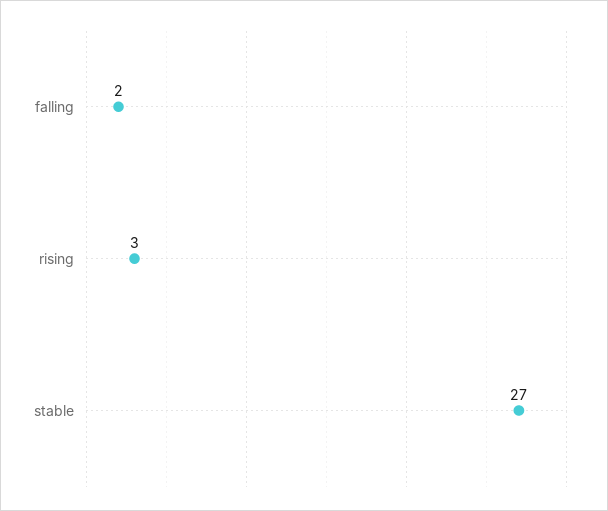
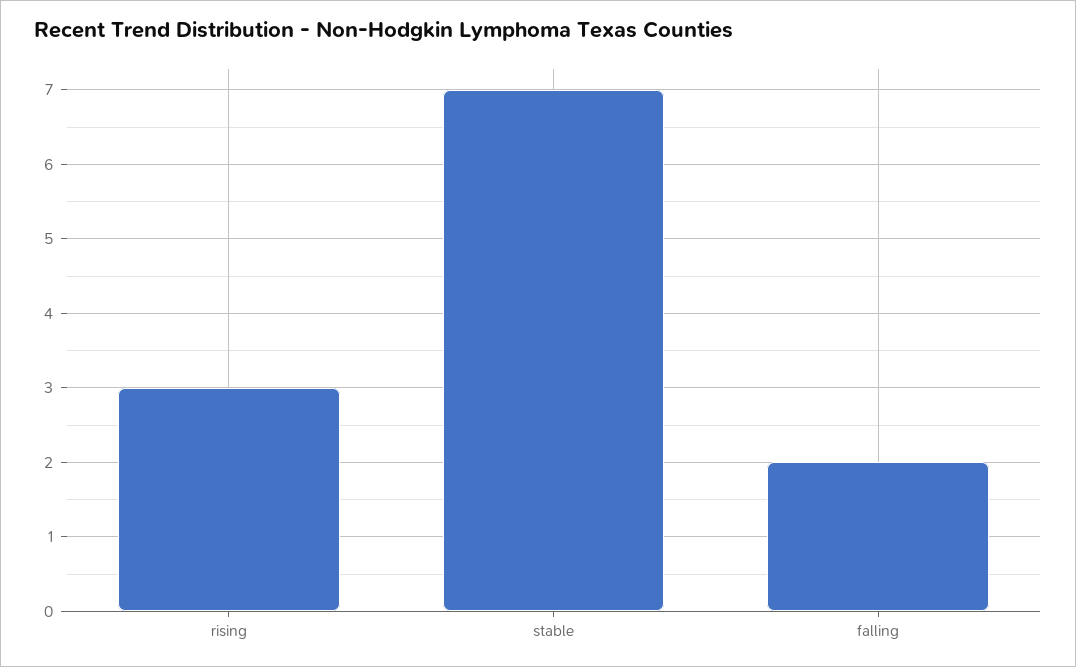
stable: 27 -> 7

